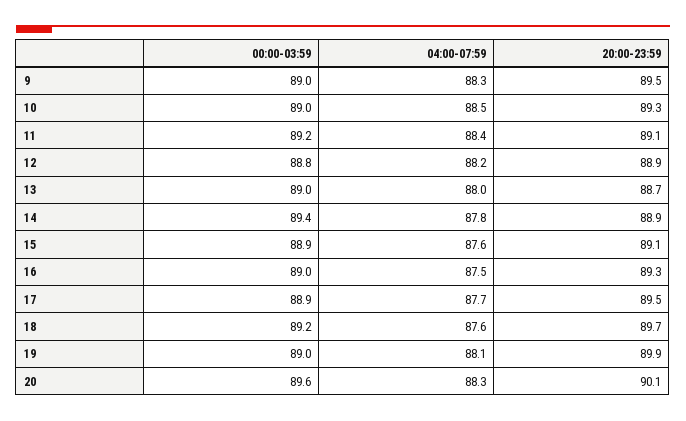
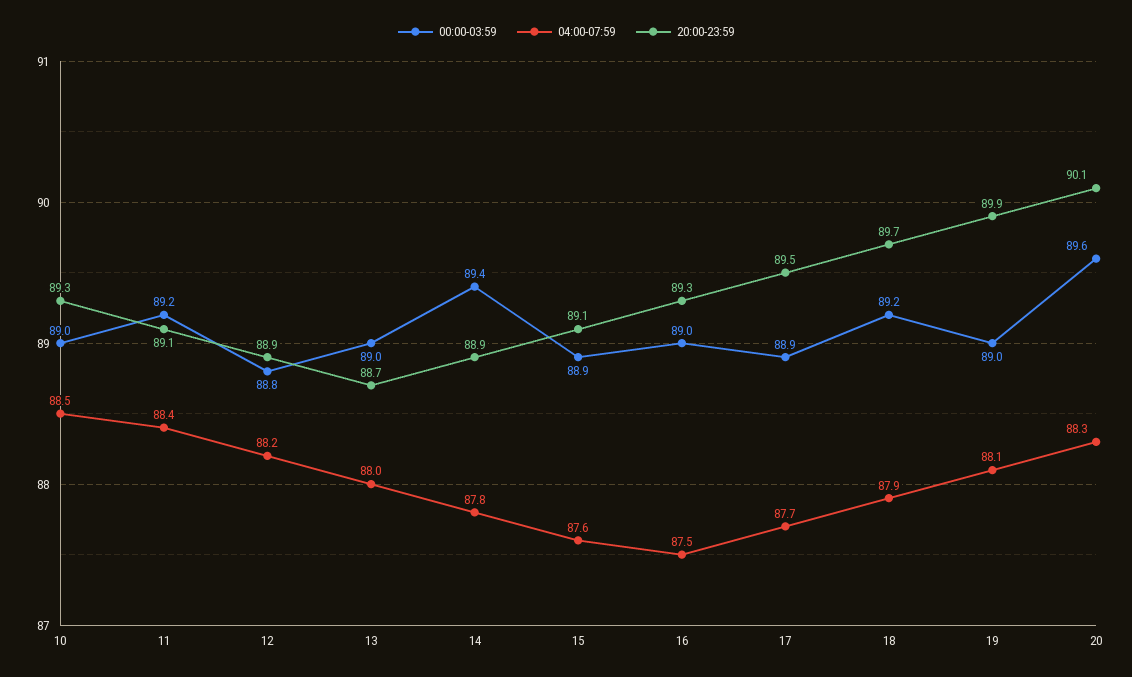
00:00-03:59, 9: 89 -> none
04:00-07:59, 9: 88.3 -> none
20:00-23:59, 9: 89.5 -> none
04:00-07:59, 18: 87.6 -> 87.9

